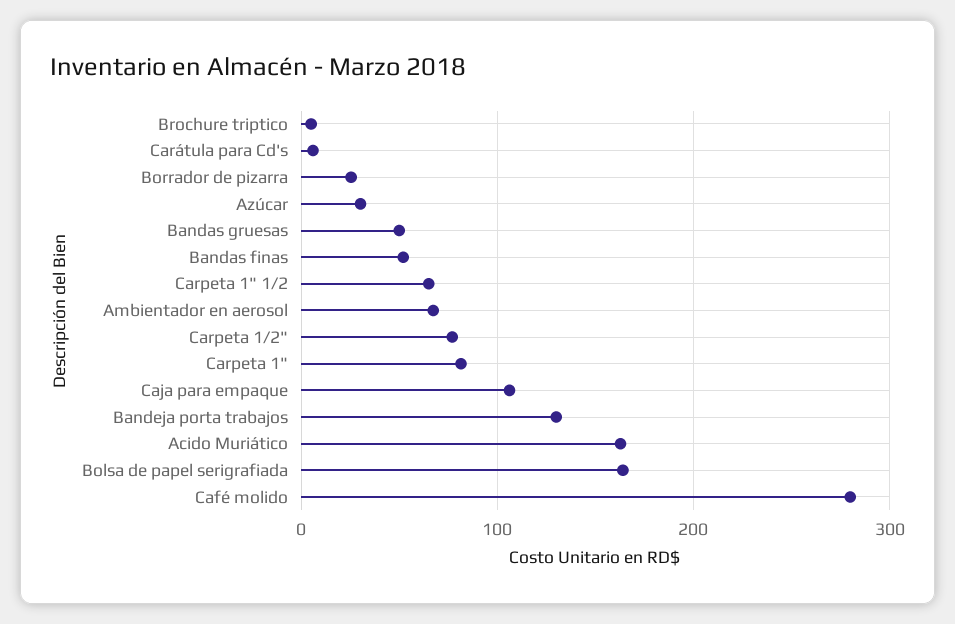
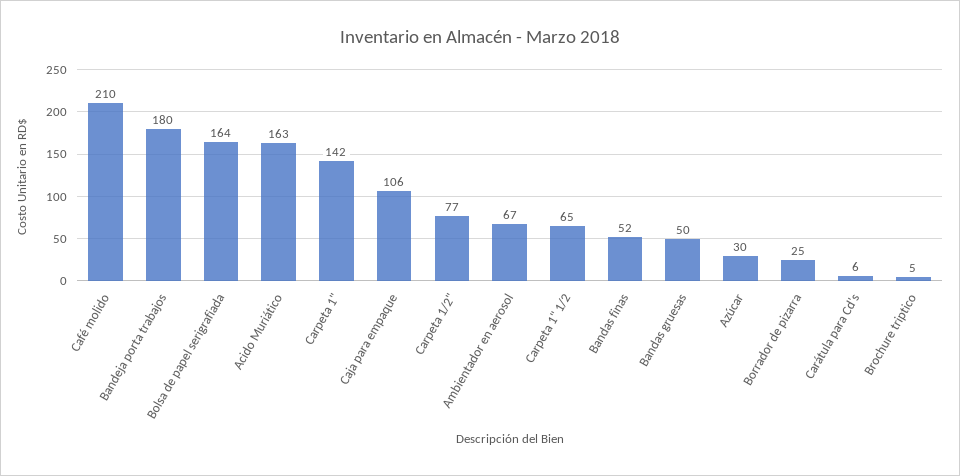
Carpeta 1": 80 -> 142
Bandeja porta trabajos: 130 -> 180
Café molido: 280 -> 210

